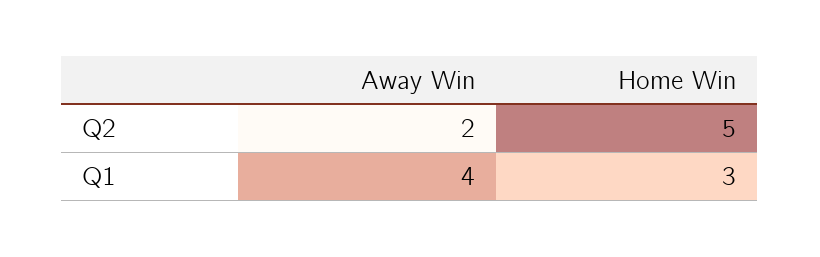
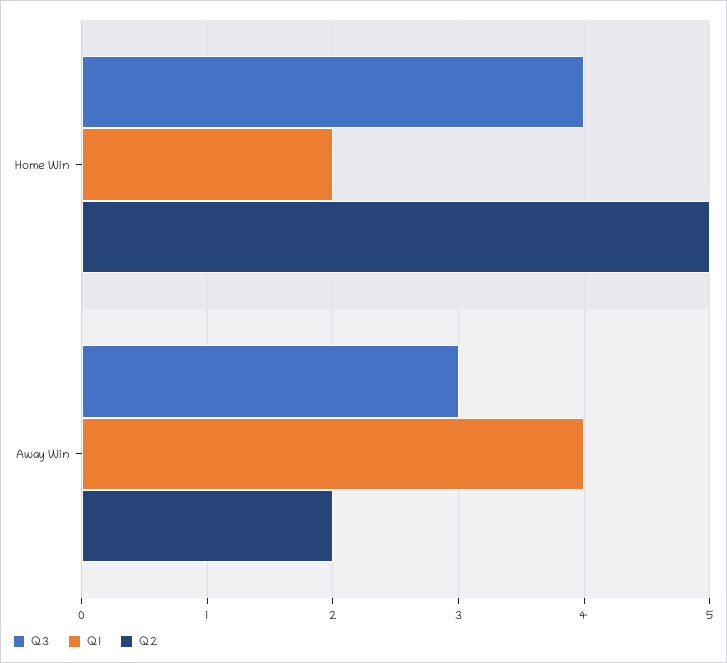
Q1, Home Win: 3 -> 2
Q3, Home Win: none -> 4
Q3, Away Win: none -> 3

